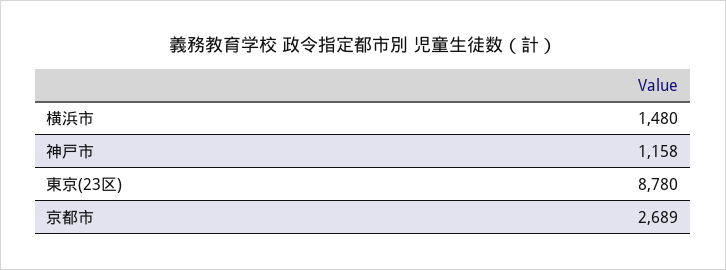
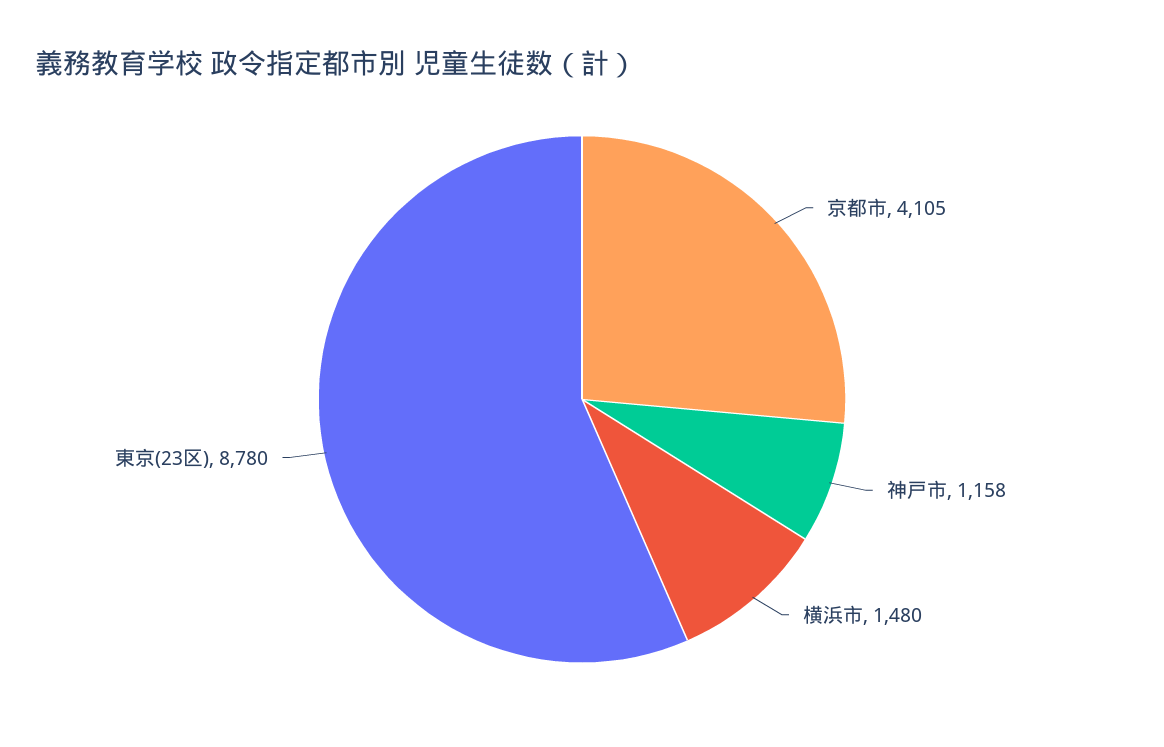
京都市: 2689 -> 4105

